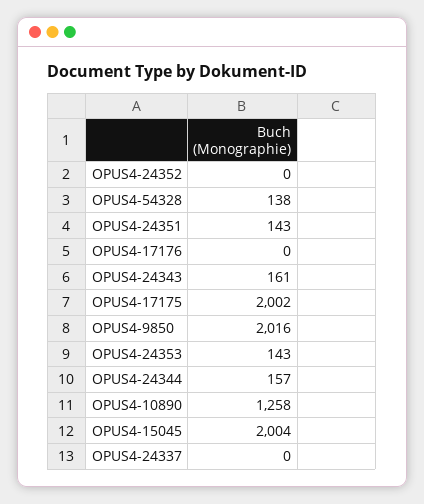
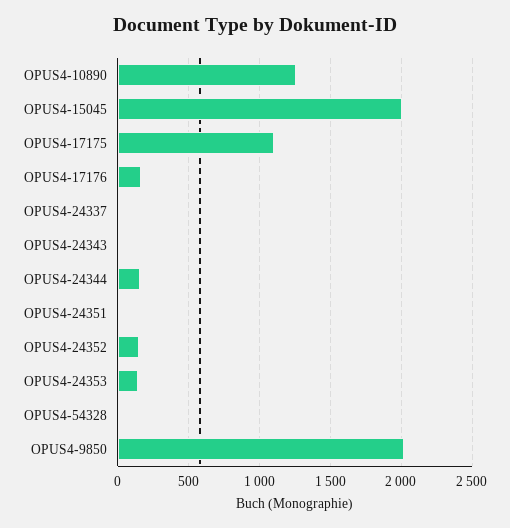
OPUS4-24352: 0 -> 150
OPUS4-54328: 138 -> 0
OPUS4-24351: 143 -> 0
OPUS4-17176: 0 -> 150
OPUS4-24343: 161 -> 0
OPUS4-17175: 2002 -> 1100

